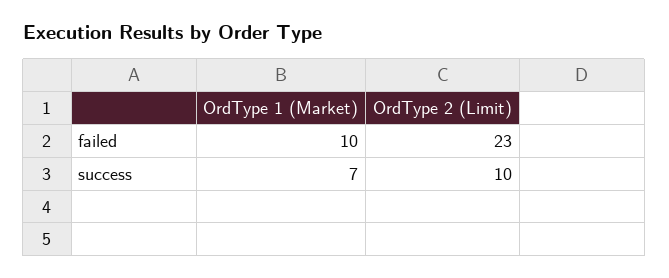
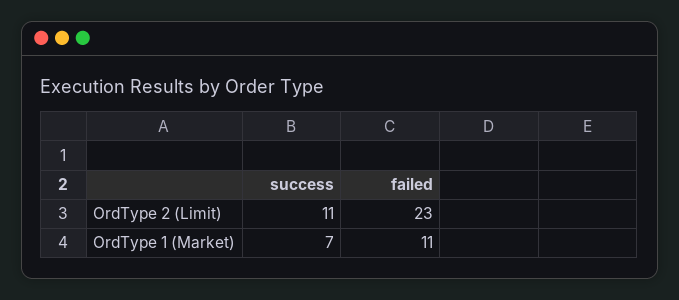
OrdType 1 (Market), failed: 10 -> 11
OrdType 2 (Limit), success: 10 -> 11

